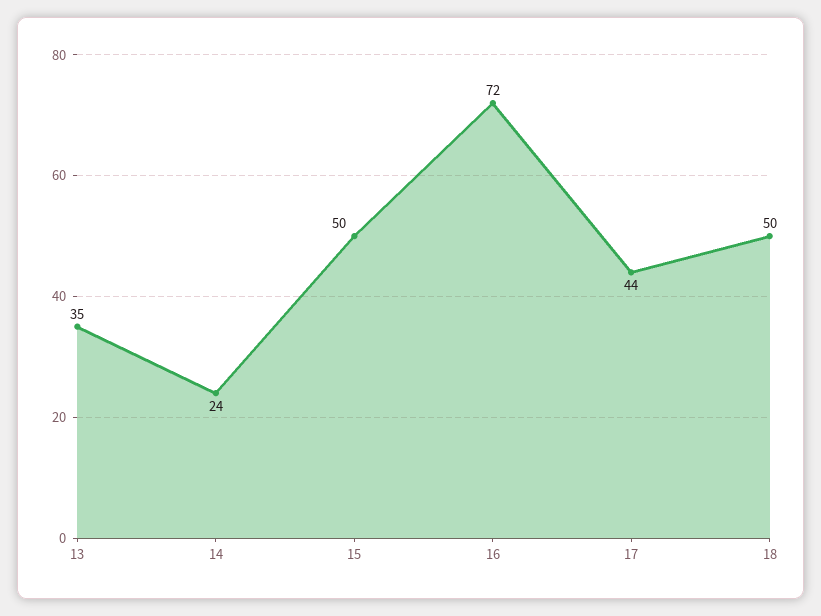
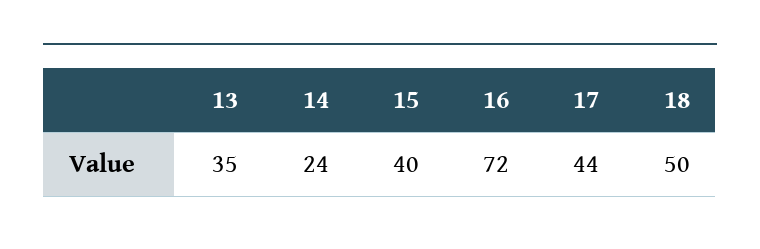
15: 50 -> 40

